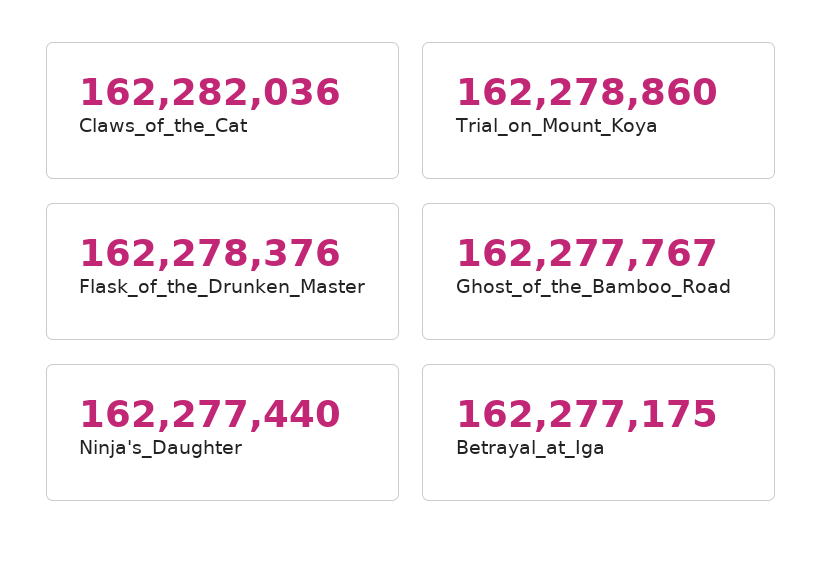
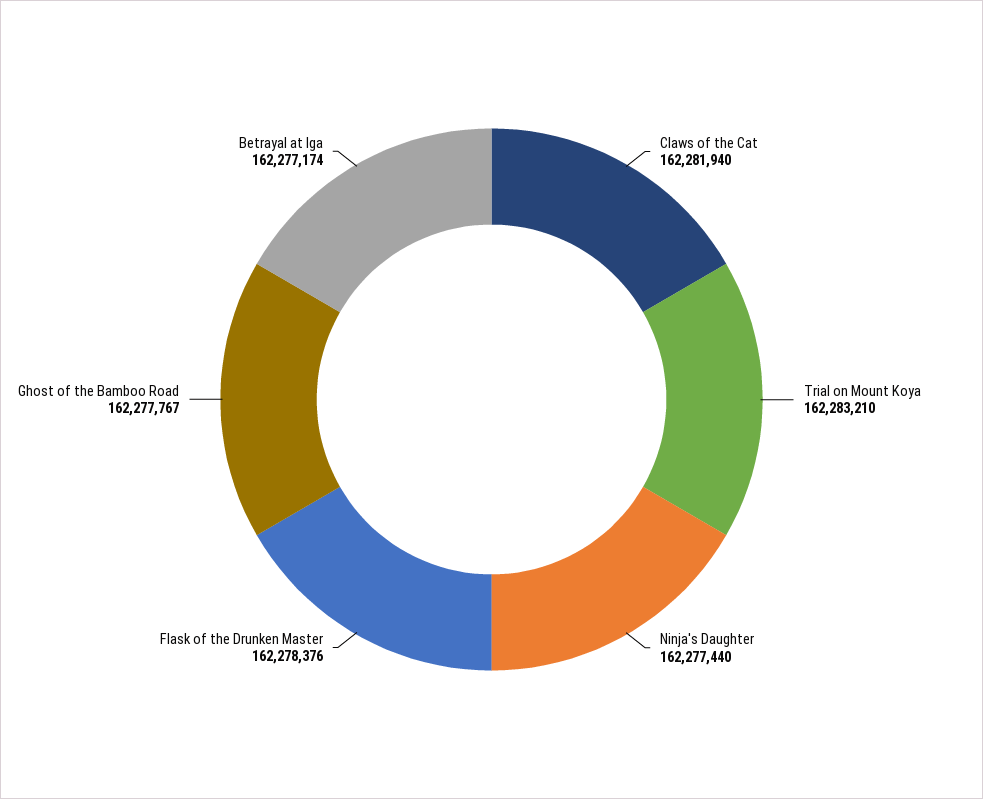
Claws_of_the_Cat: 162282036 -> 162281940
Trial_on_Mount_Koya: 162278860 -> 162283210
Betrayal_at_Iga: 162277175 -> 162277174

